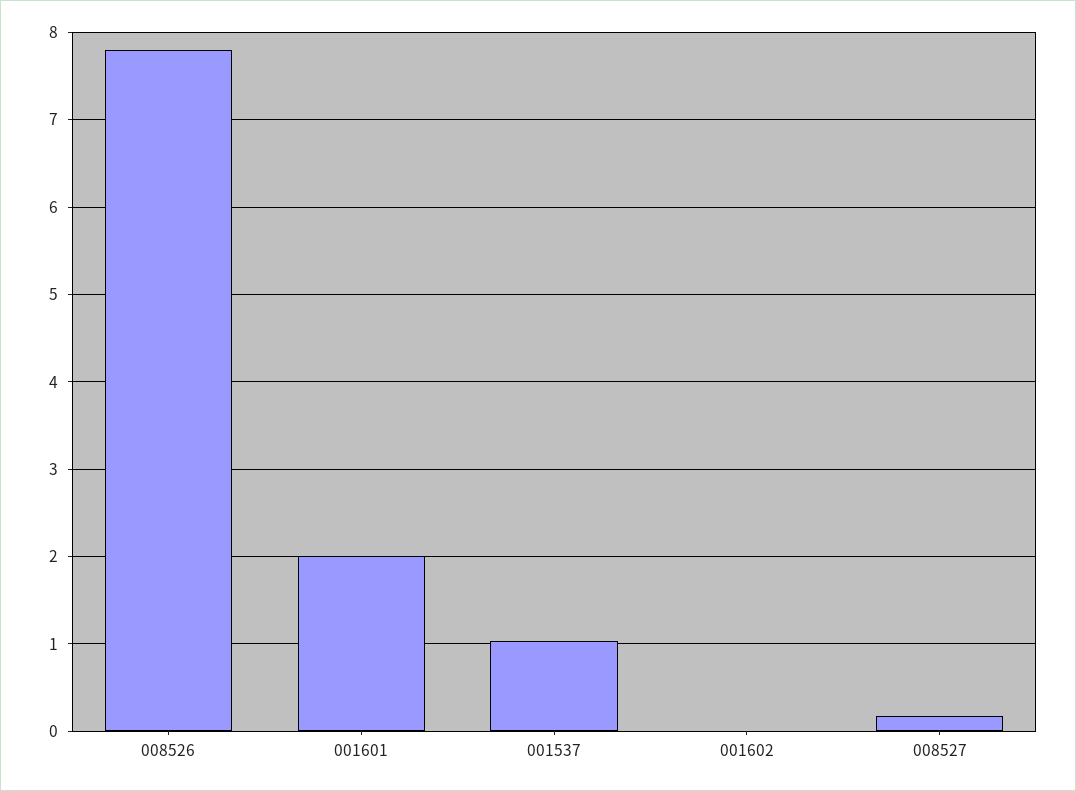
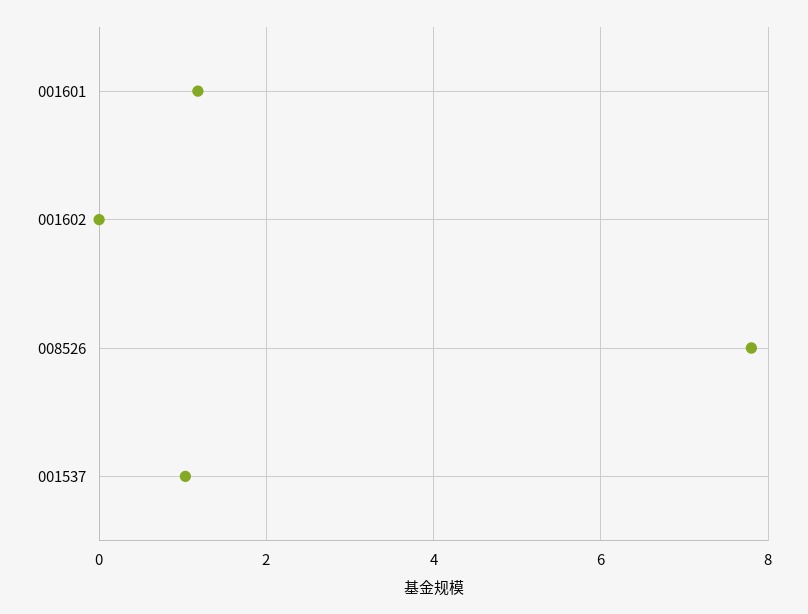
001601: 2 -> 1.2
008527: 0.2 -> none

